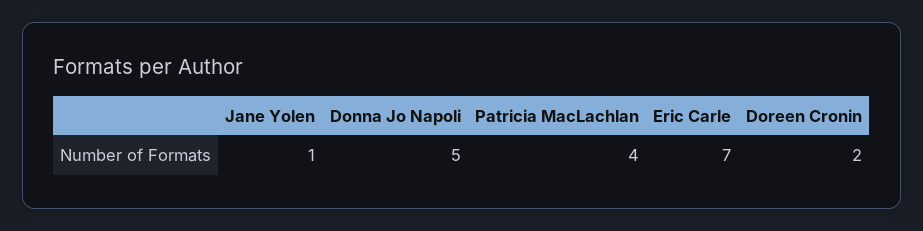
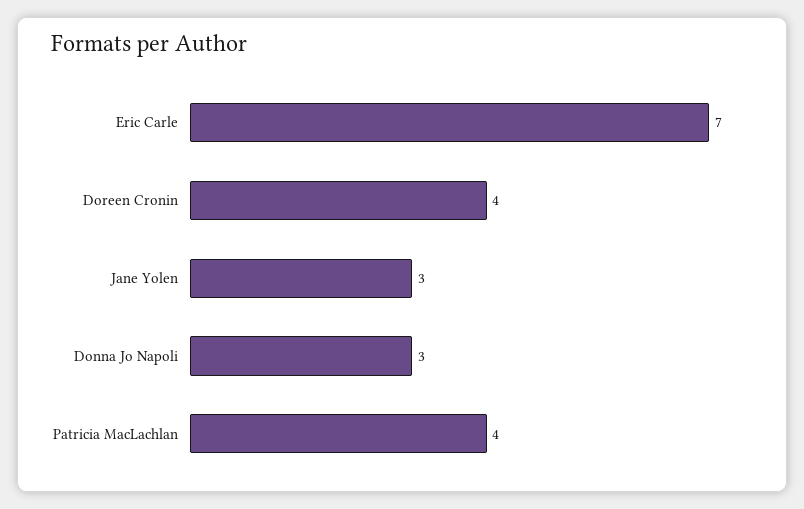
Jane Yolen: 1 -> 3
Donna Jo Napoli: 5 -> 3
Doreen Cronin: 2 -> 4

